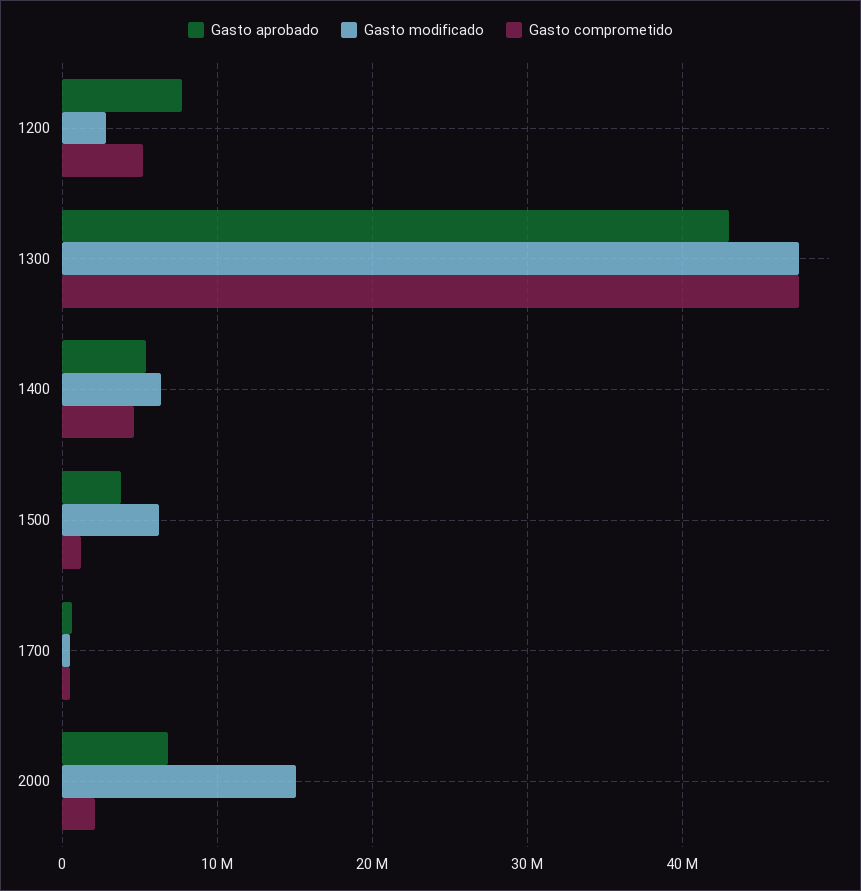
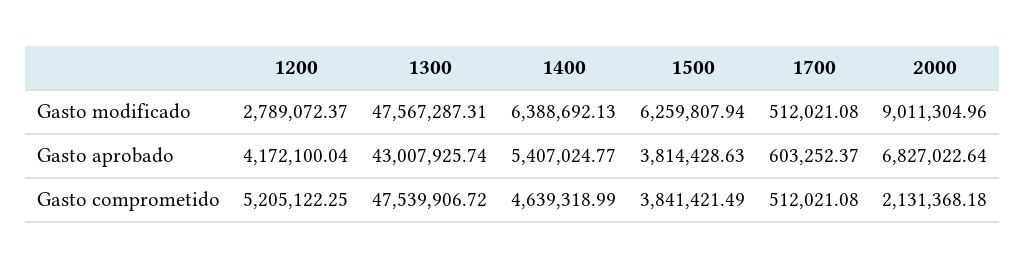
Gasto aprobado, 1200: 8000000 -> 4172100.04
Gasto comprometido, 1500: 1000000 -> 3841421.49
Gasto modificado, 2000: 15000000 -> 9011304.96

